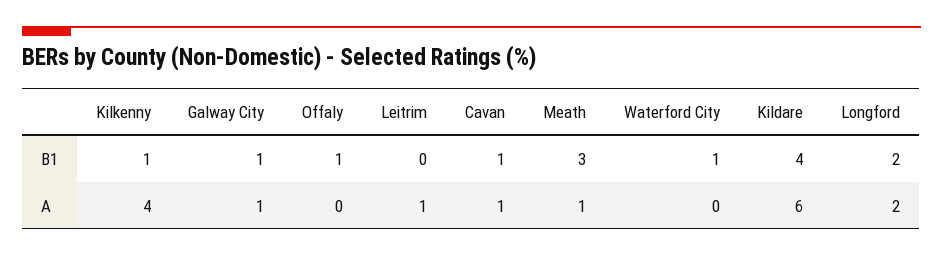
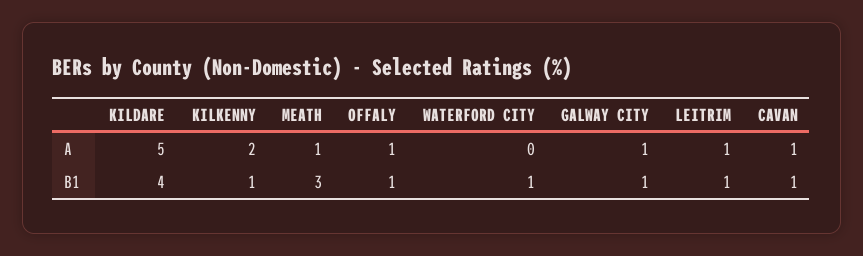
Leitrim, B1: 0 -> 1
Longford, B1: 2 -> none
Kilkenny, A: 4 -> 2
Offaly, A: 0 -> 1
Kildare, A: 6 -> 5
Longford, A: 2 -> none

